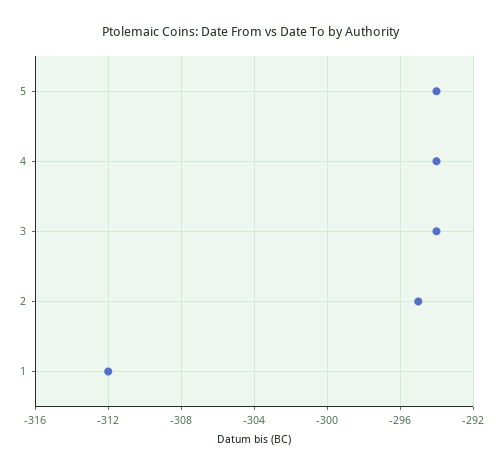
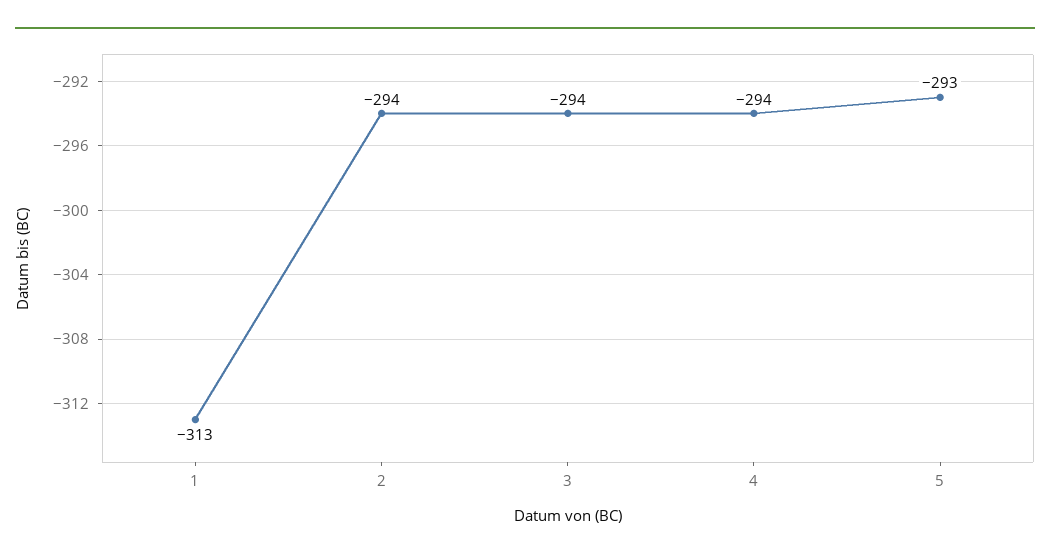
5: -294 -> -293
2: -295 -> -294
1: -312 -> -313

